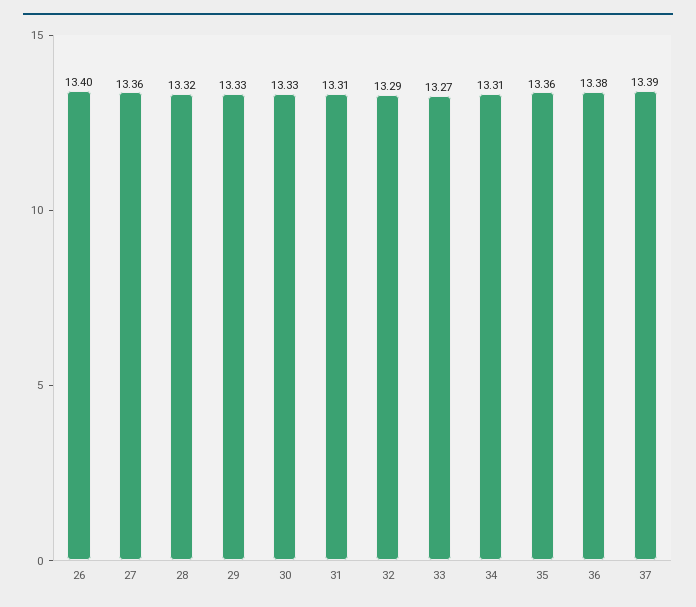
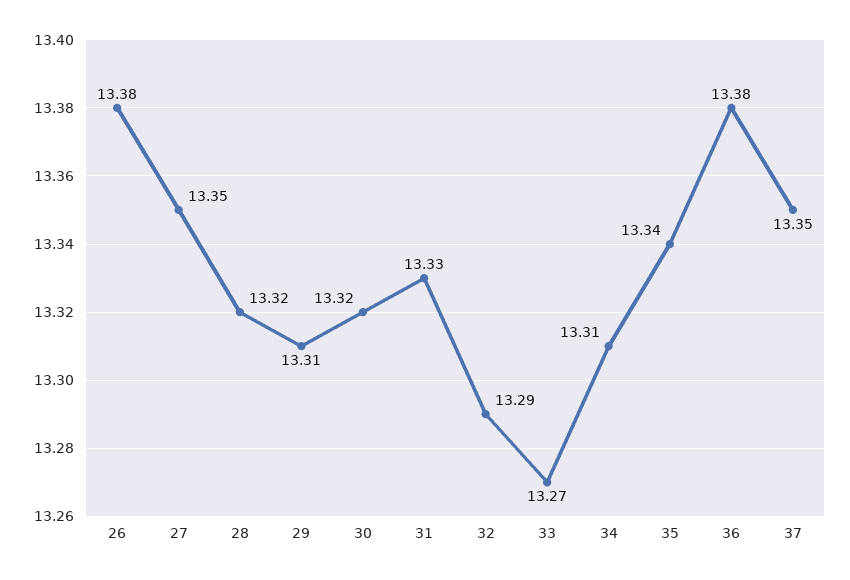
26: 13.4 -> 13.38
27: 13.36 -> 13.35
29: 13.33 -> 13.31
30: 13.33 -> 13.32
31: 13.31 -> 13.33
35: 13.36 -> 13.34
37: 13.39 -> 13.35

